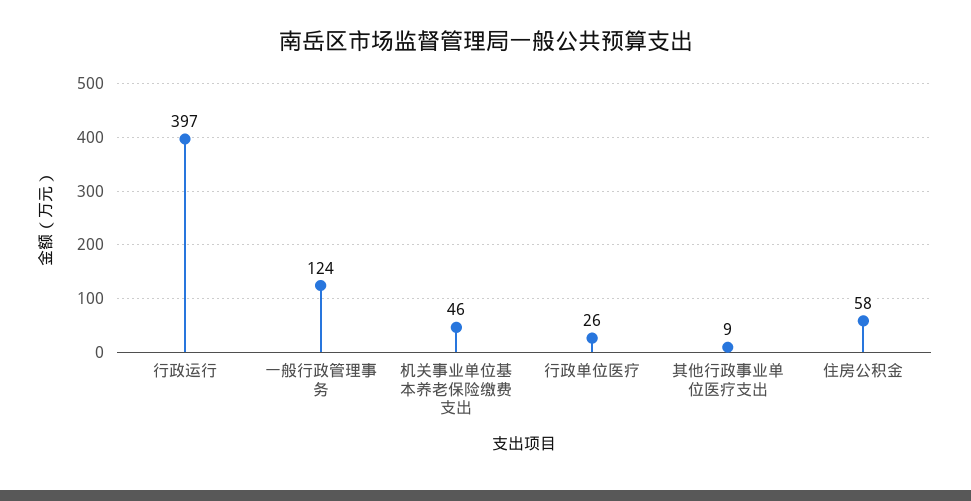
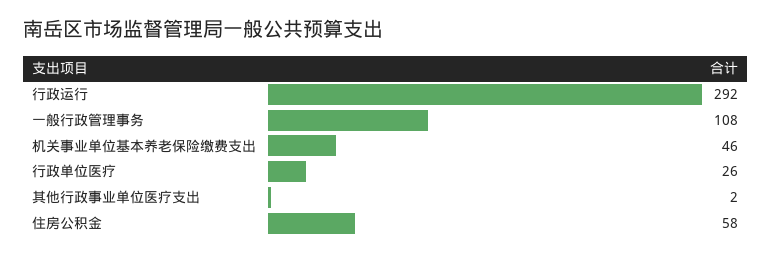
行政运行: 397 -> 292
一般行政管理事务: 124 -> 108
其他行政事业单位医疗支出: 9 -> 2

